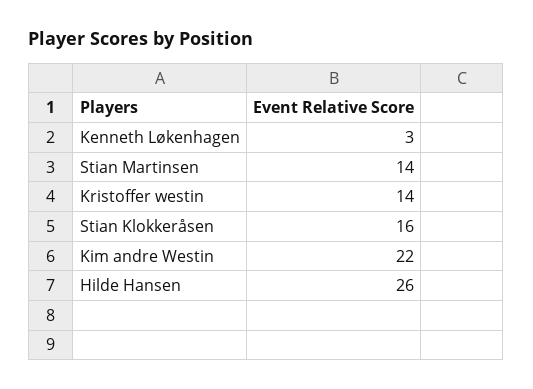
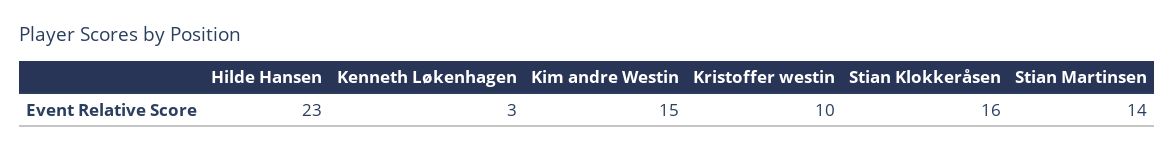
Kristoffer westin: 14 -> 10
Kim andre Westin: 22 -> 15
Hilde Hansen: 26 -> 23

